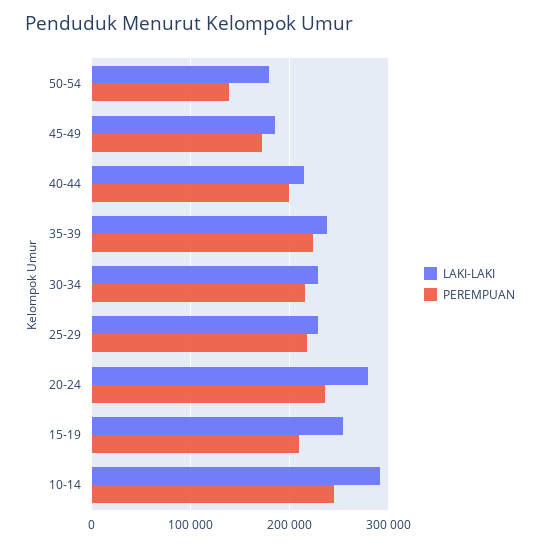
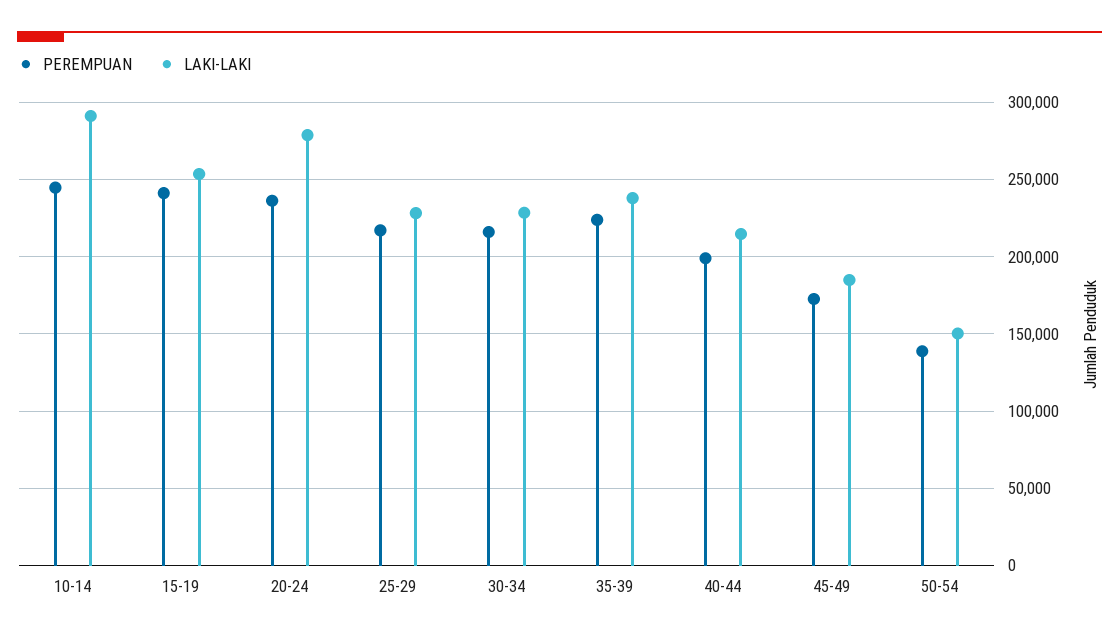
LAKI-LAKI, 50-54: 180000 -> 150000
PEREMPUAN, 15-19: 210000 -> 240000

